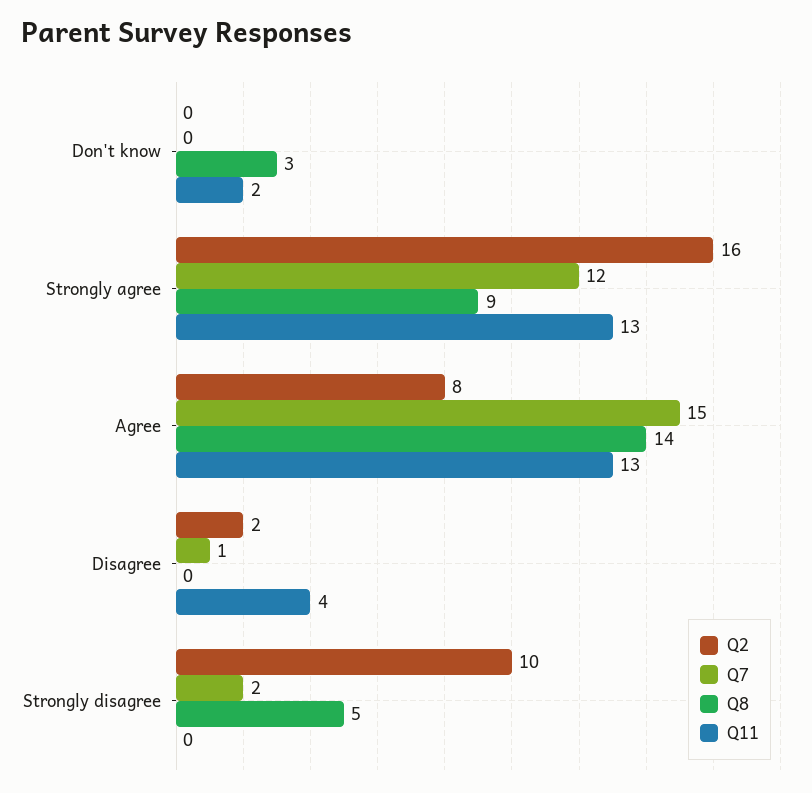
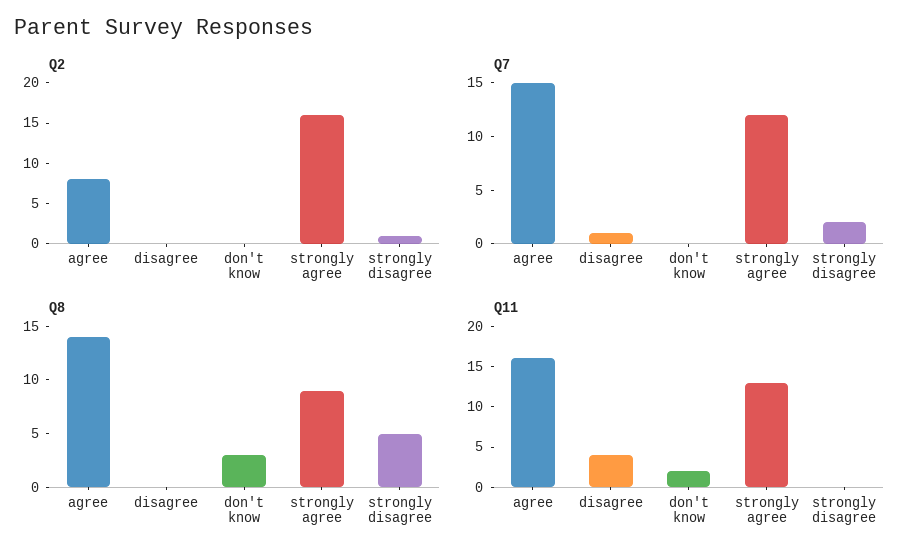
Q11, Agree: 13 -> 16
Q2, Disagree: 2 -> 0
Q2, Strongly disagree: 10 -> 1

